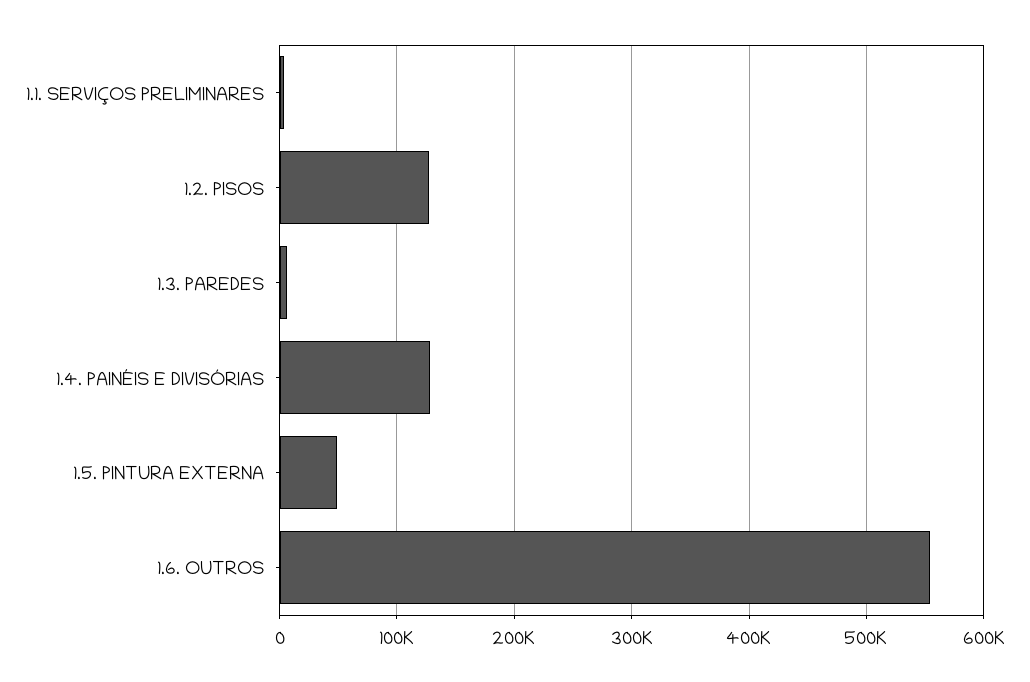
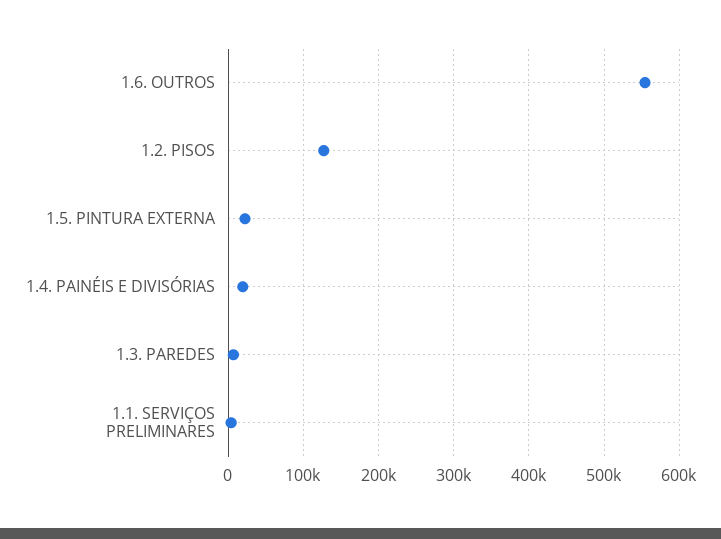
1.4. PAINÉIS E DIVISÓRIAS: 130000 -> 20000
1.5. PINTURA EXTERNA: 50000 -> 20000

